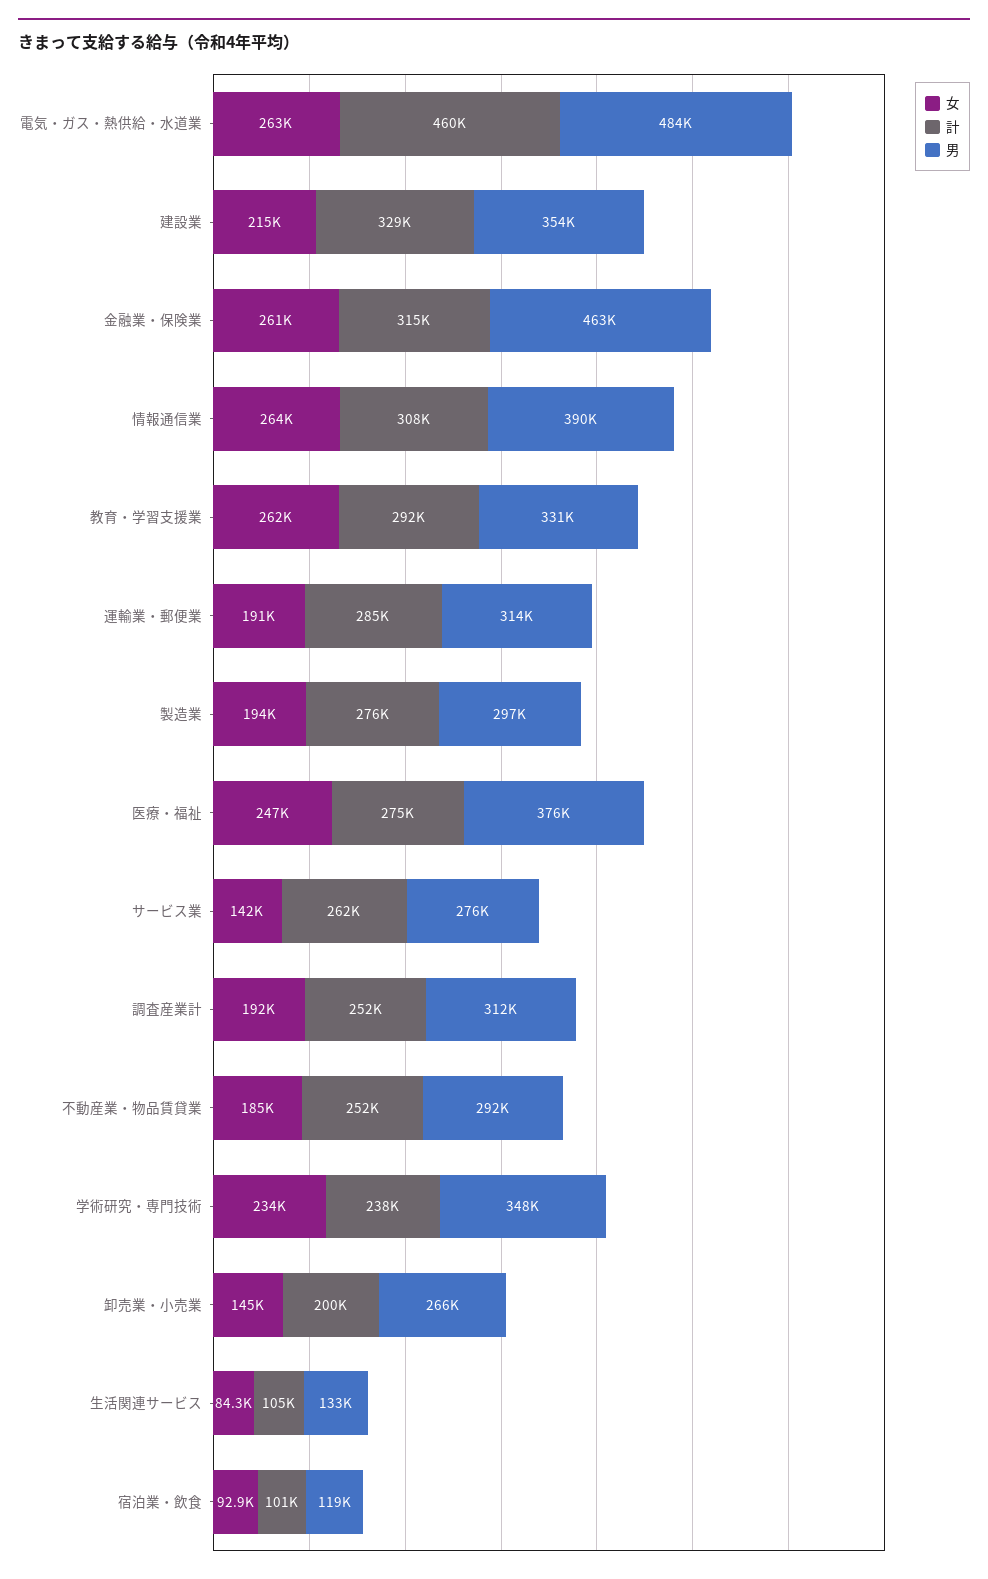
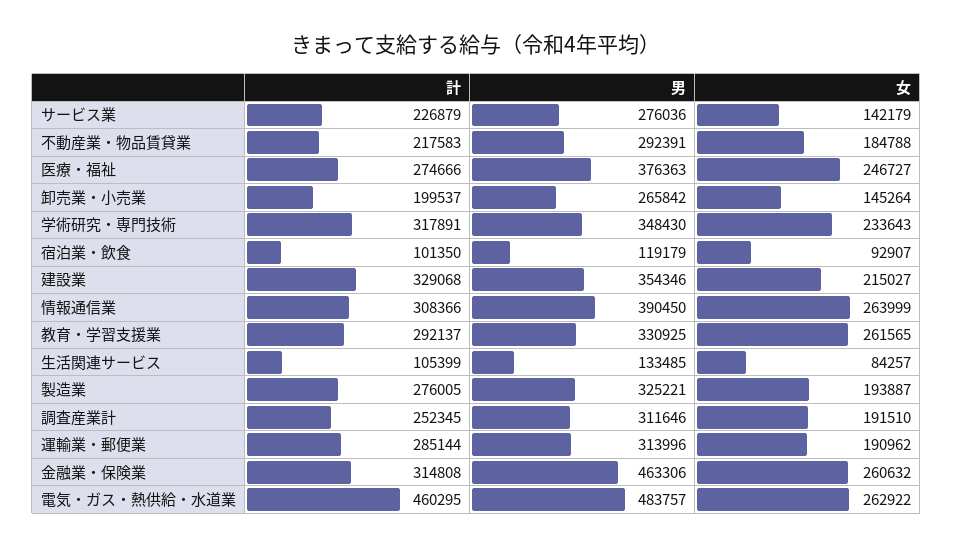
男, 製造業: 297000 -> 325221
計, サービス業: 262000 -> 226879
計, 不動産業・物品賃貸業: 252000 -> 217583
計, 学術研究・専門技術: 238000 -> 317891

